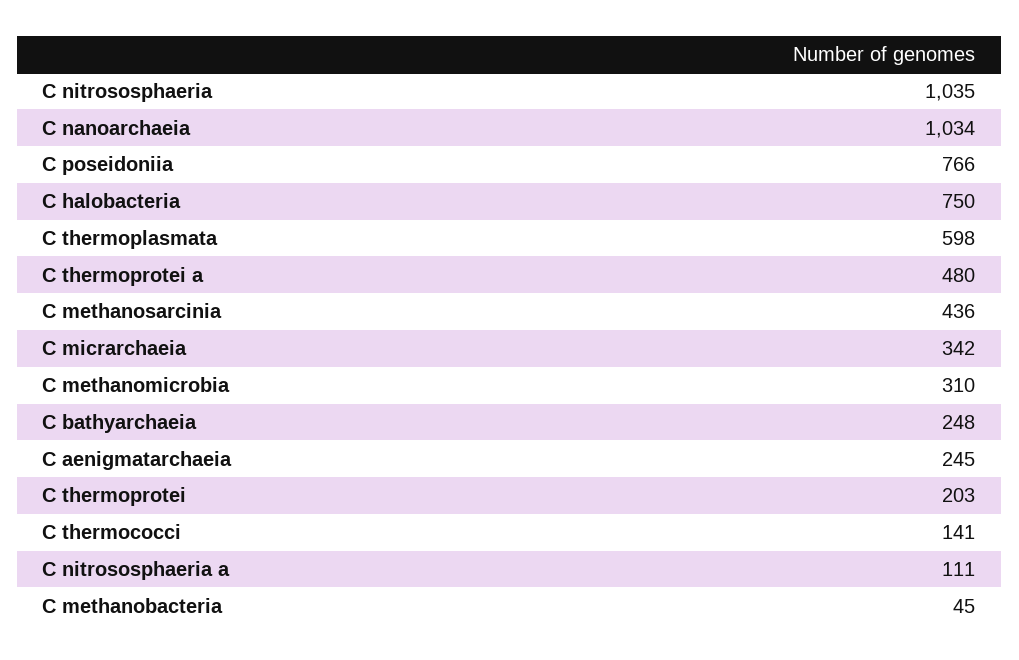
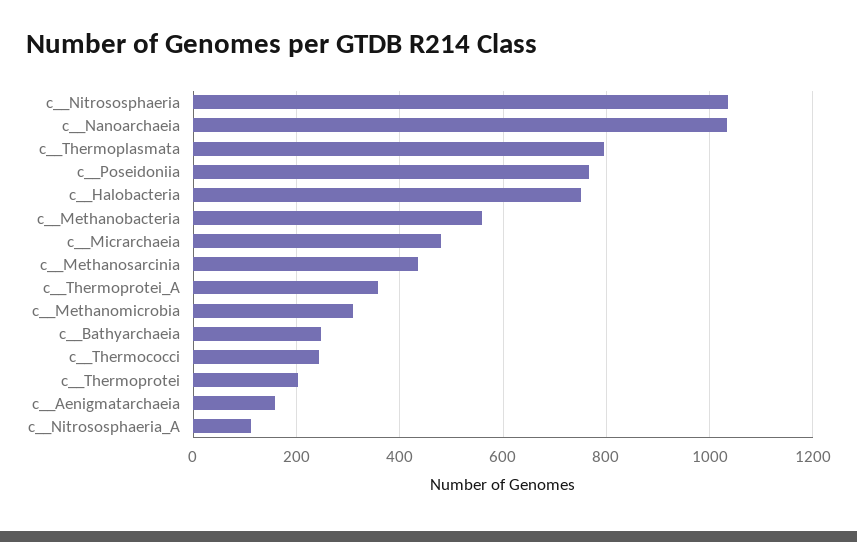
C  thermoplasmata: 598 -> 800
C  thermoprotei a: 480 -> 360
C  micrarchaeia: 342 -> 480
C  aenigmatarchaeia: 245 -> 160
C  thermococci: 141 -> 240
C  methanobacteria: 45 -> 560

